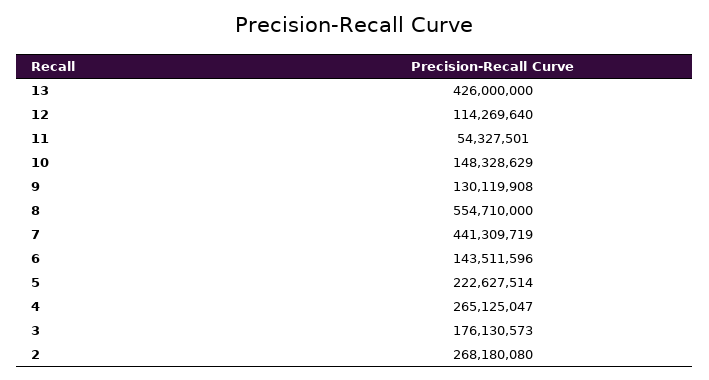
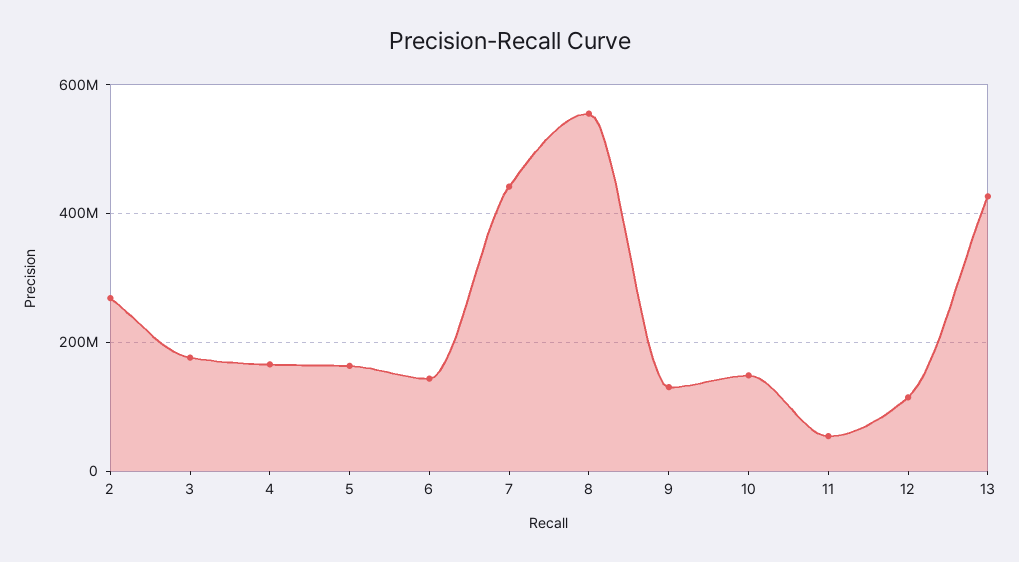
5: 222627514 -> 160000000
4: 265125047 -> 160000000

